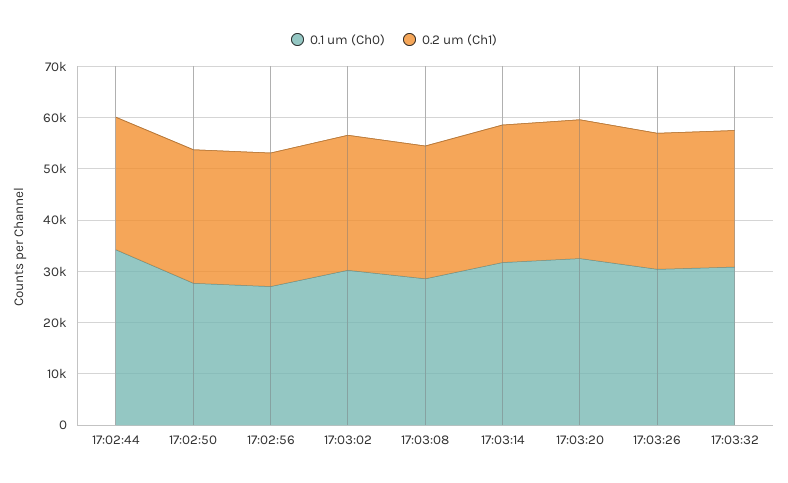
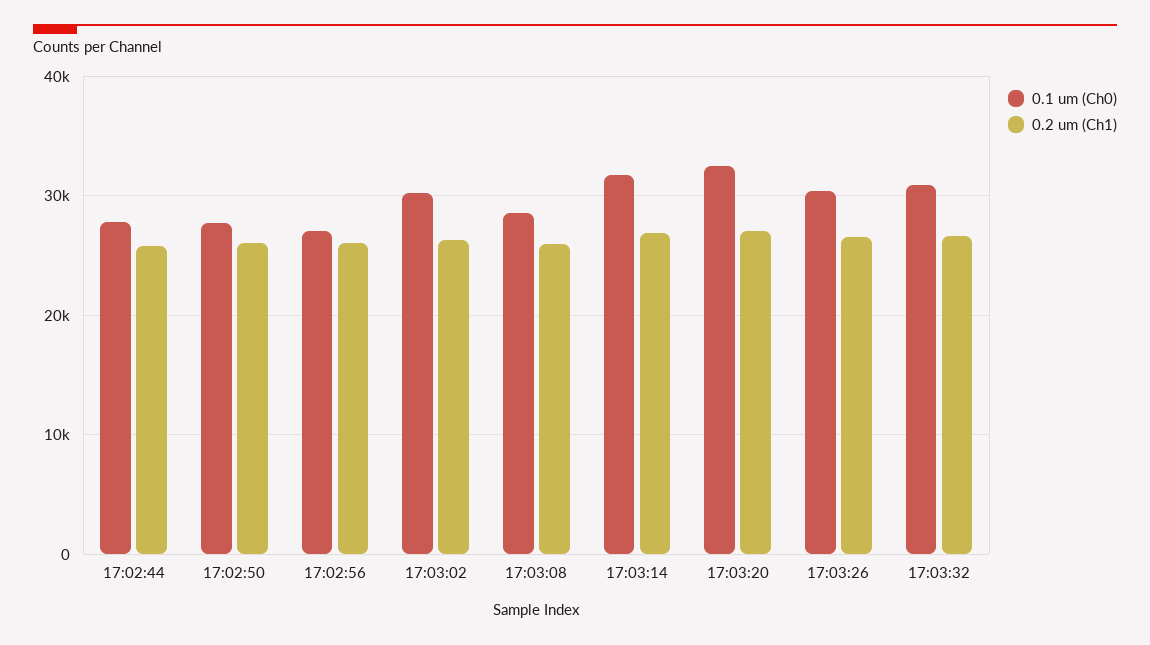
0.1 um (Ch0), 17:02:44: 34000 -> 28000

